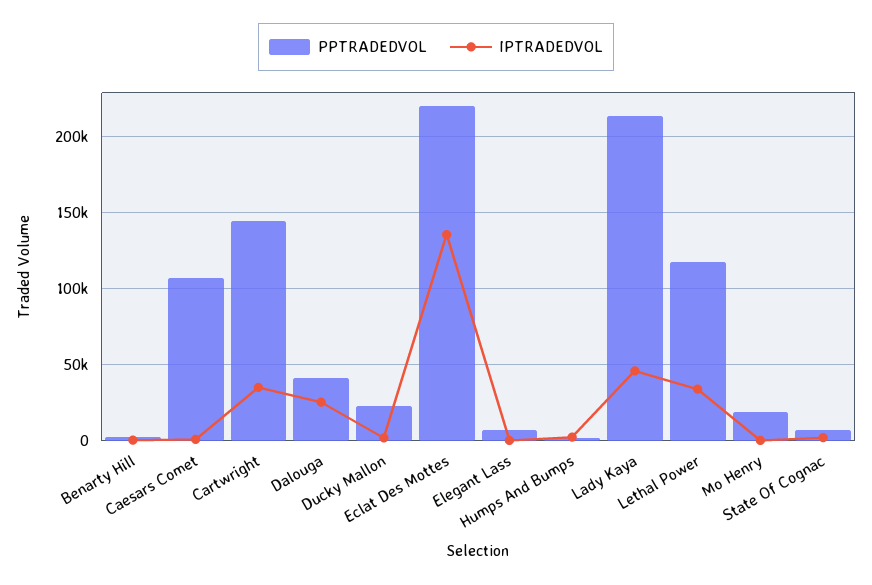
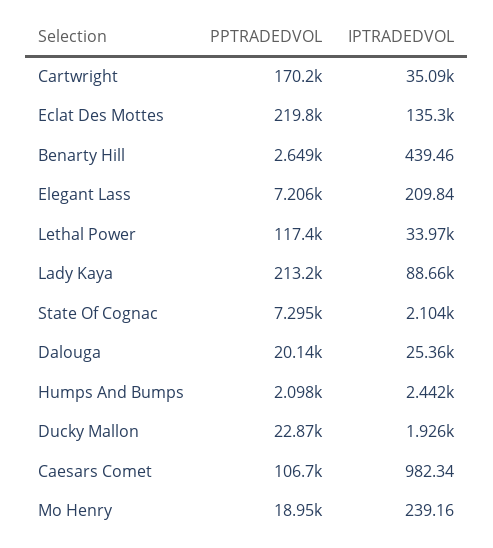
PPTRADEDVOL, Cartwright: 145000 -> 170200
PPTRADEDVOL, Dalouga: 40000 -> 20140
IPTRADEDVOL, Lady Kaya: 45000 -> 88660

